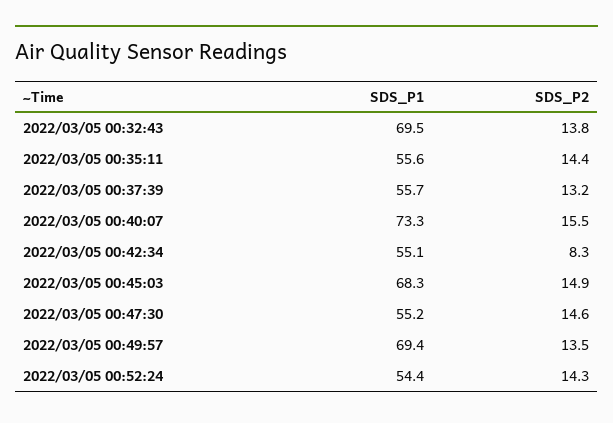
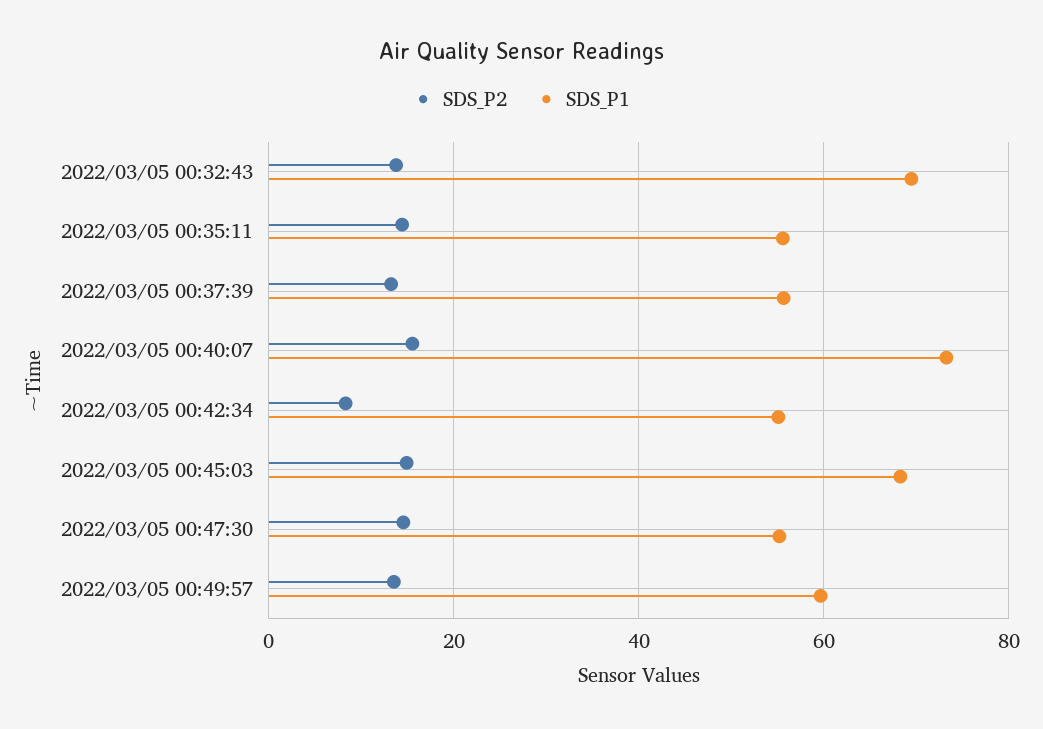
SDS_P1, 2022/03/05 00:49:57: 69.4 -> 60
SDS_P1, 2022/03/05 00:52:24: 54.4 -> none
SDS_P2, 2022/03/05 00:52:24: 14.3 -> none

